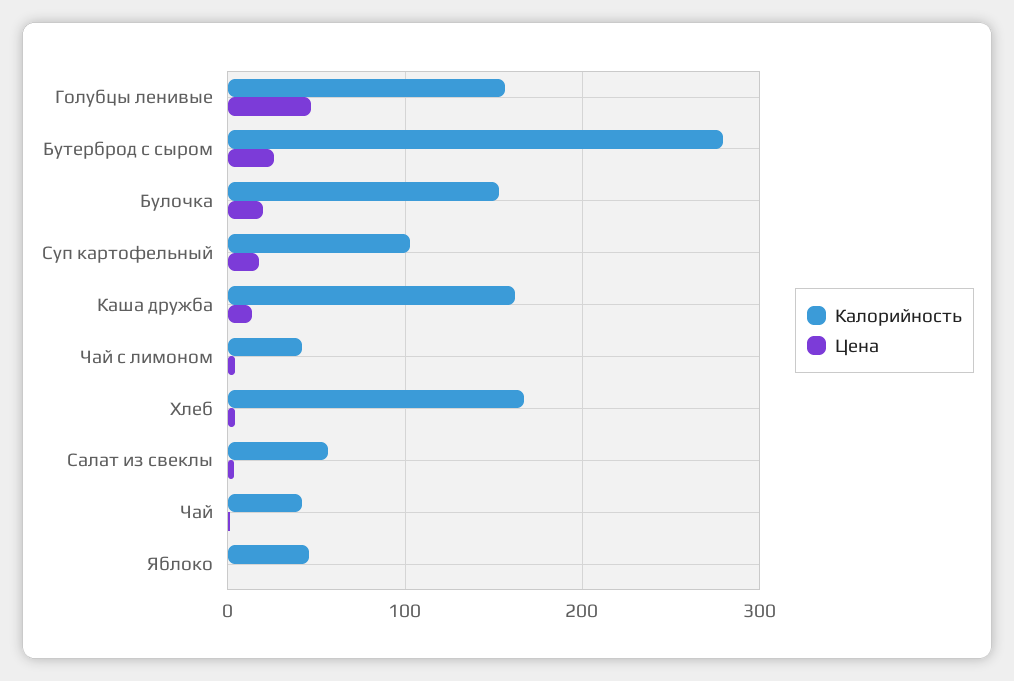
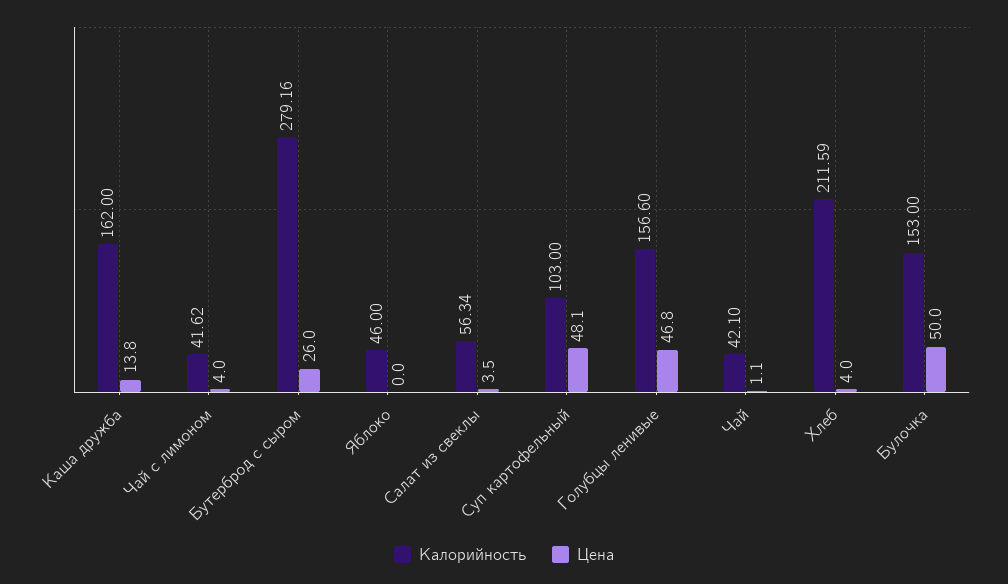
Цена, Булочка: 20 -> 50
Цена, Суп картофельный: 20 -> 48.1
Калорийность, Хлеб: 170 -> 211.59

